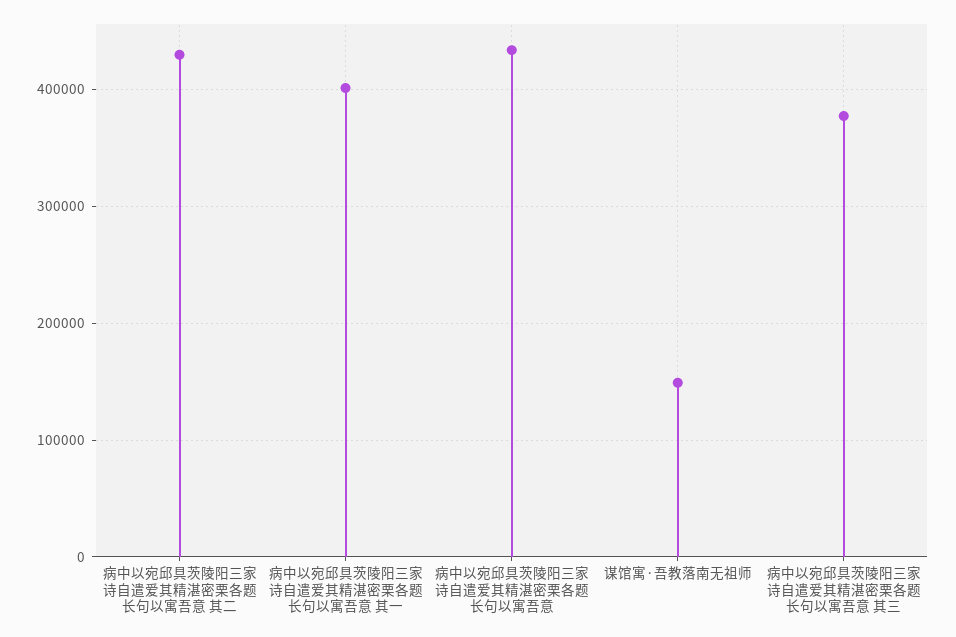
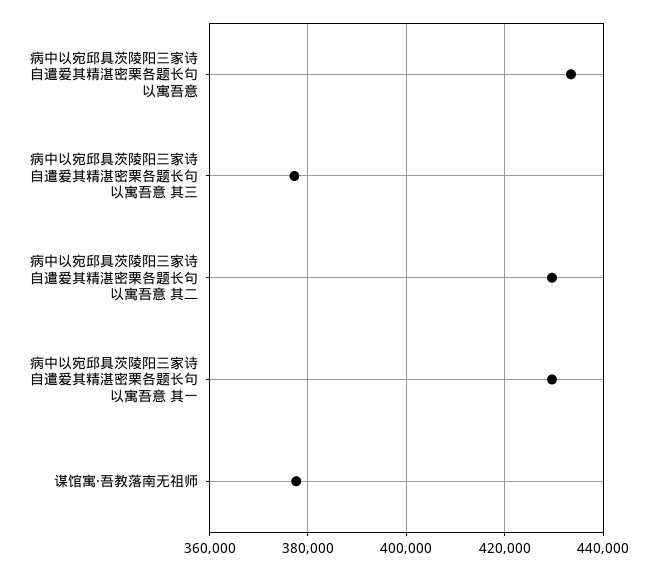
病中以宛邱具茨陵阳三家诗自遣爱其精湛密栗各题长句以寓吾意 其一: 400000 -> 430000
谋馆寓·吾教落南无祖师: 150000 -> 378000

